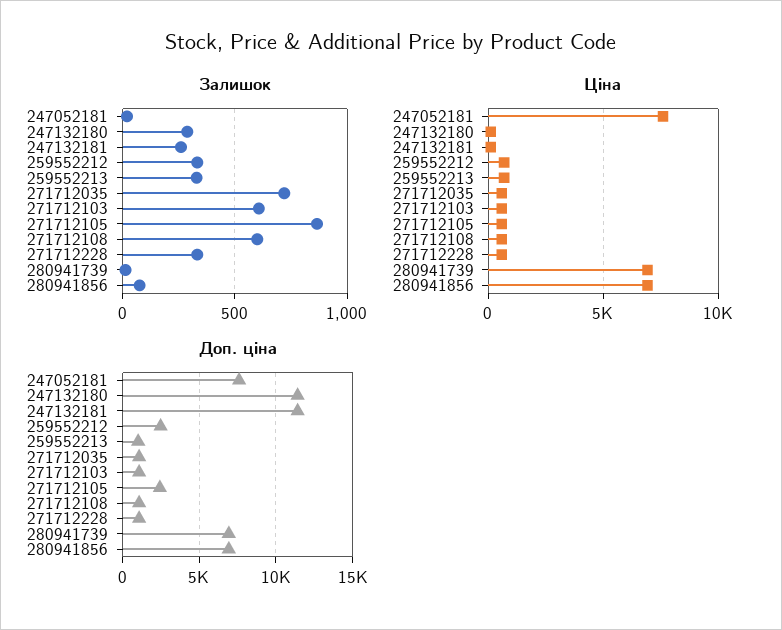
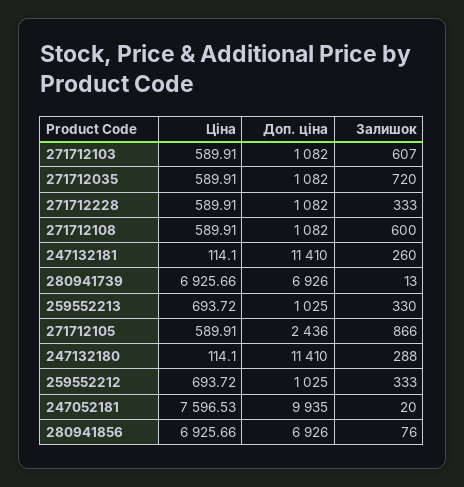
Доп. ціна, 247052181: 7500 -> 9935
Доп. ціна, 259552212: 2500 -> 1025

